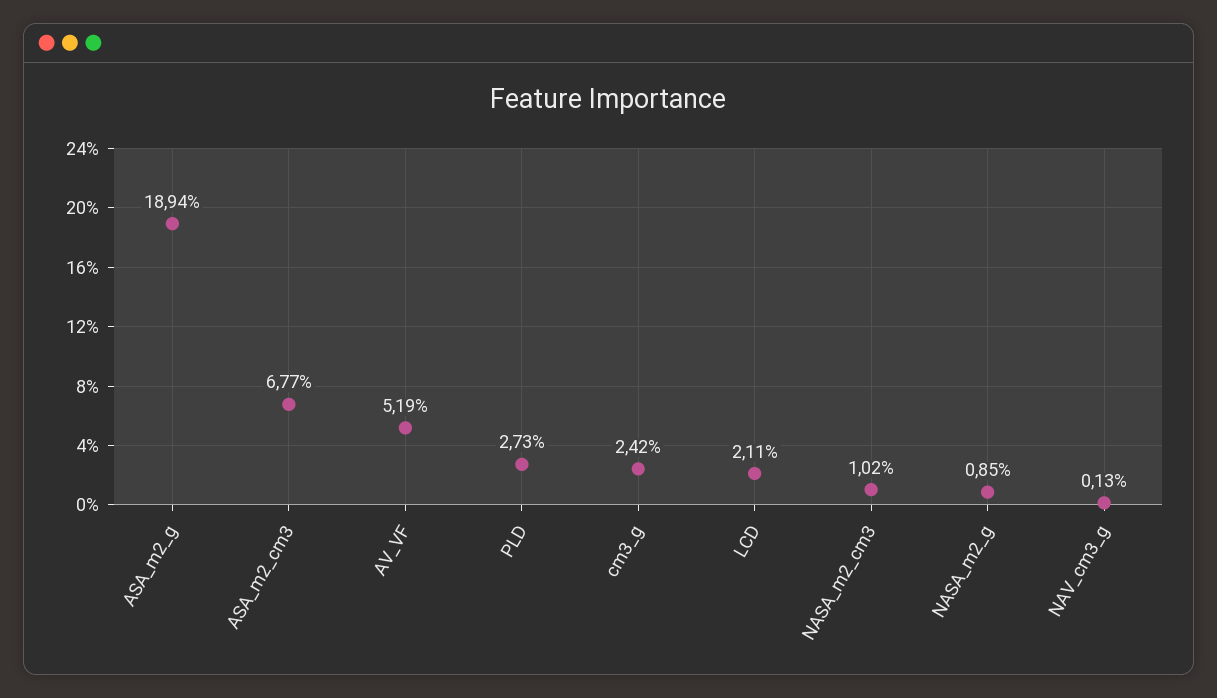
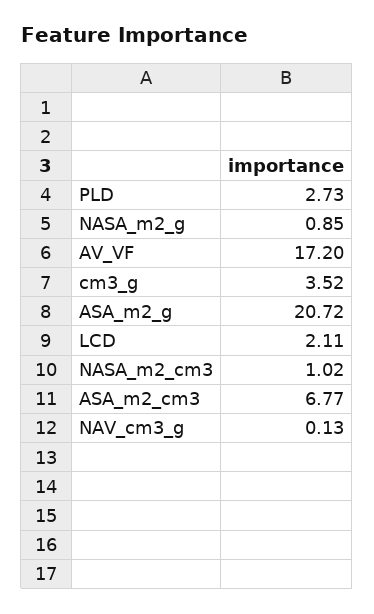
ASA_m2_g: 18.94 -> 20.72
AV_VF: 5.19 -> 17.2
cm3_g: 2.42 -> 3.52

